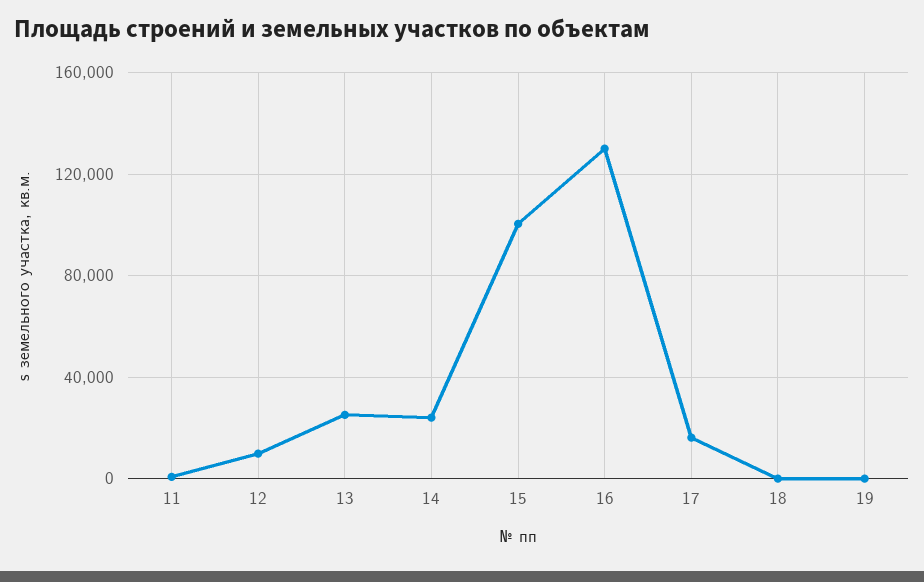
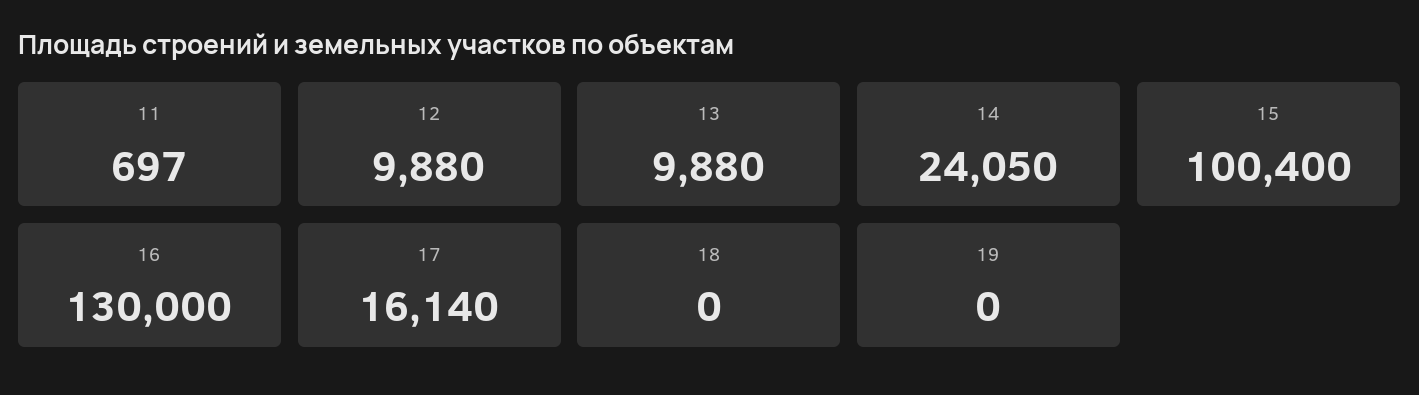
13: 25000 -> 9880

